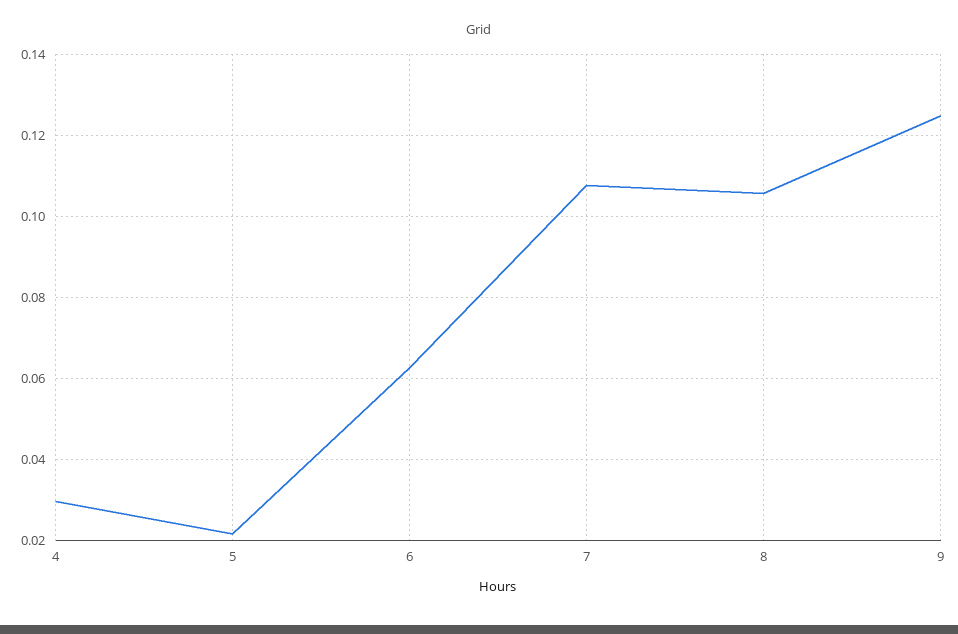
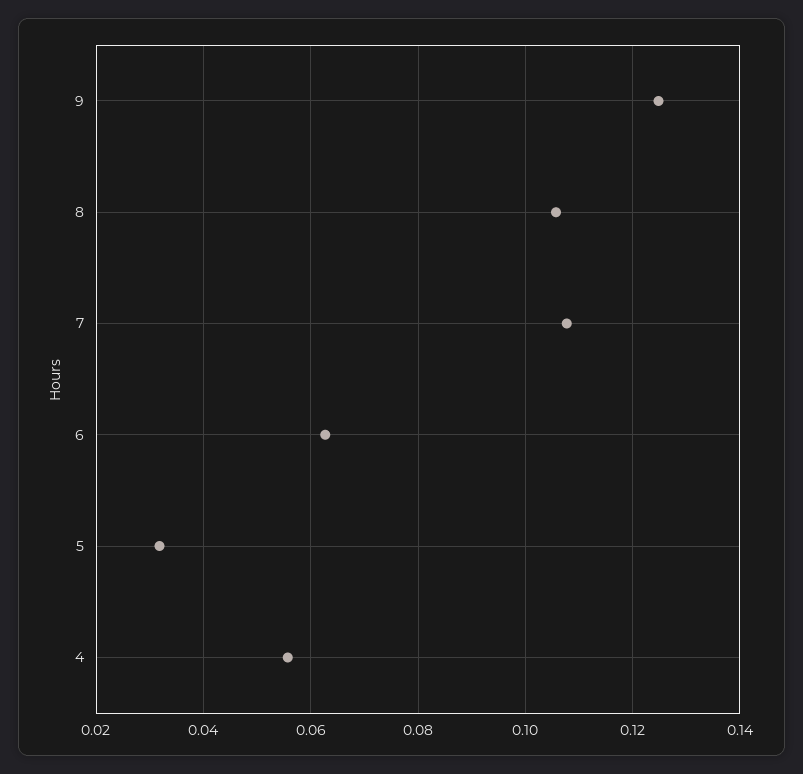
4: 0.03 -> 0.056
5: 0.022 -> 0.032

